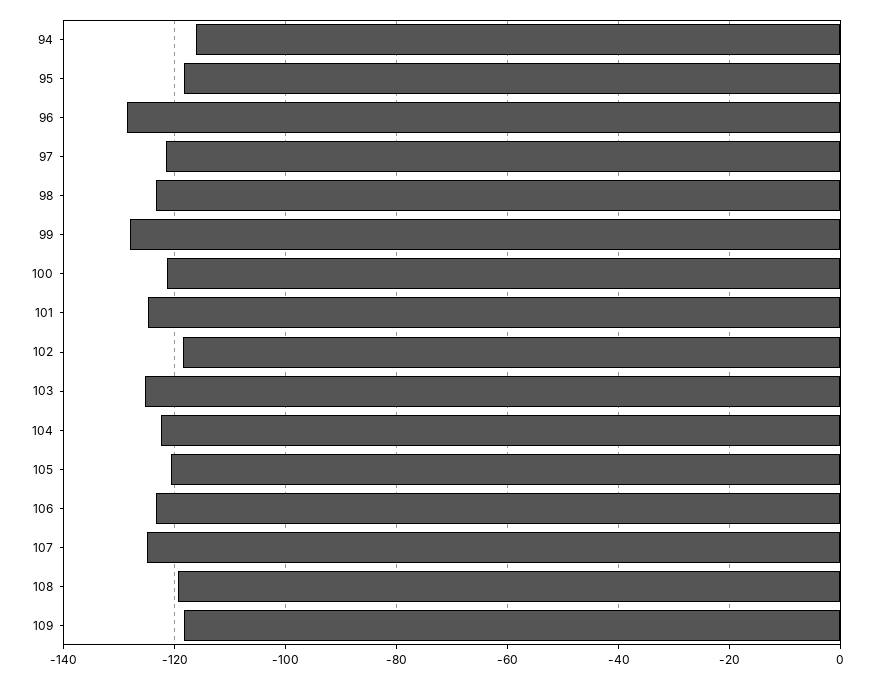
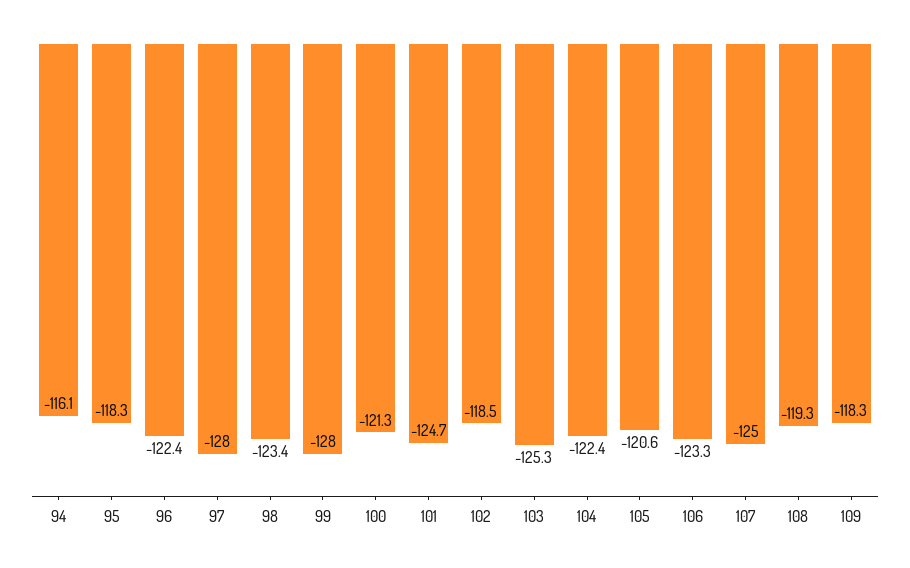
96: -128 -> -122.4
97: -122 -> -128

